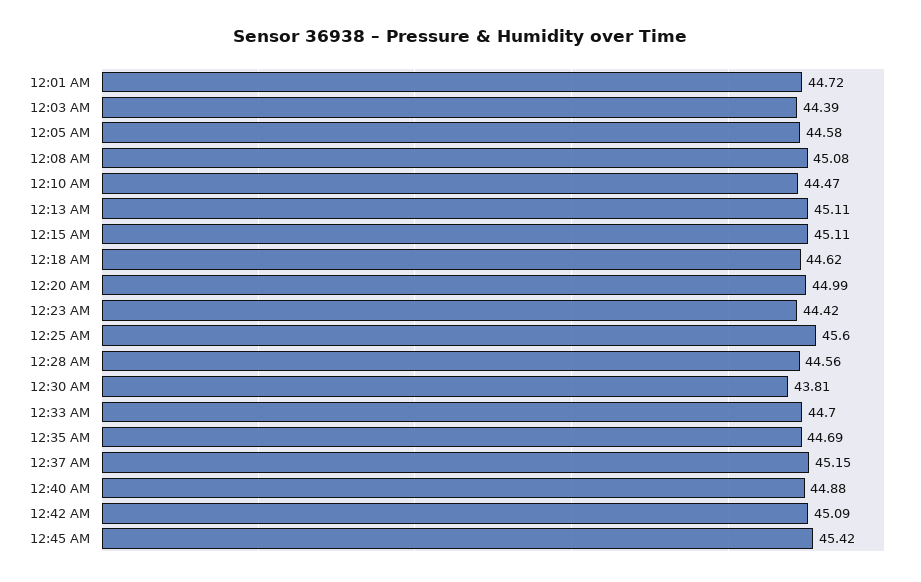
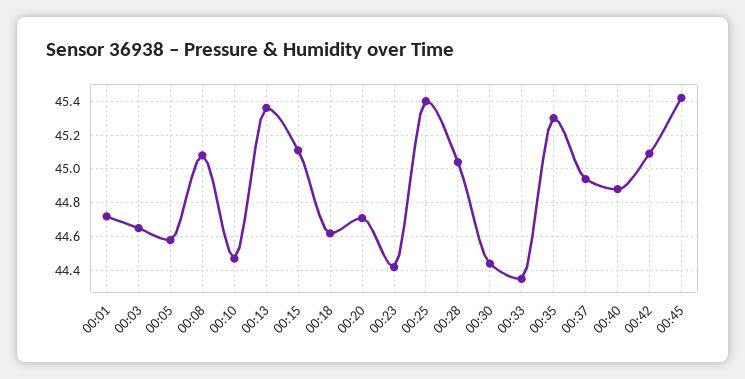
12:03 AM: 44.39 -> 44.65
12:13 AM: 45.11 -> 45.35
12:20 AM: 44.99 -> 44.7
12:25 AM: 45.6 -> 45.4
12:28 AM: 44.56 -> 45.05
12:30 AM: 43.81 -> 44.45
12:33 AM: 44.7 -> 44.35
12:35 AM: 44.69 -> 45.3
12:37 AM: 45.15 -> 44.95

